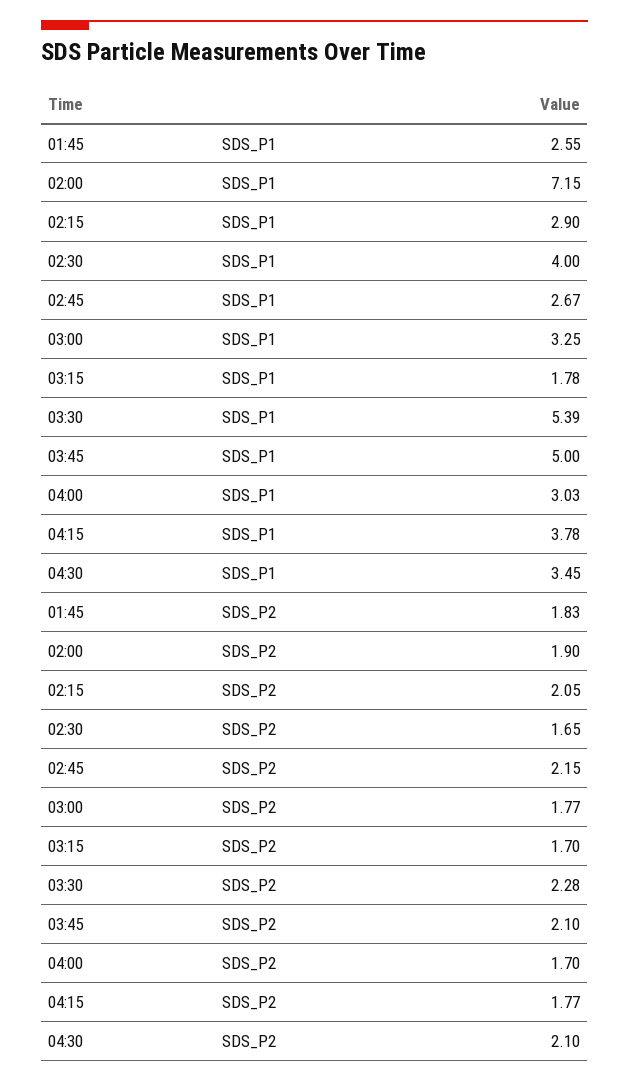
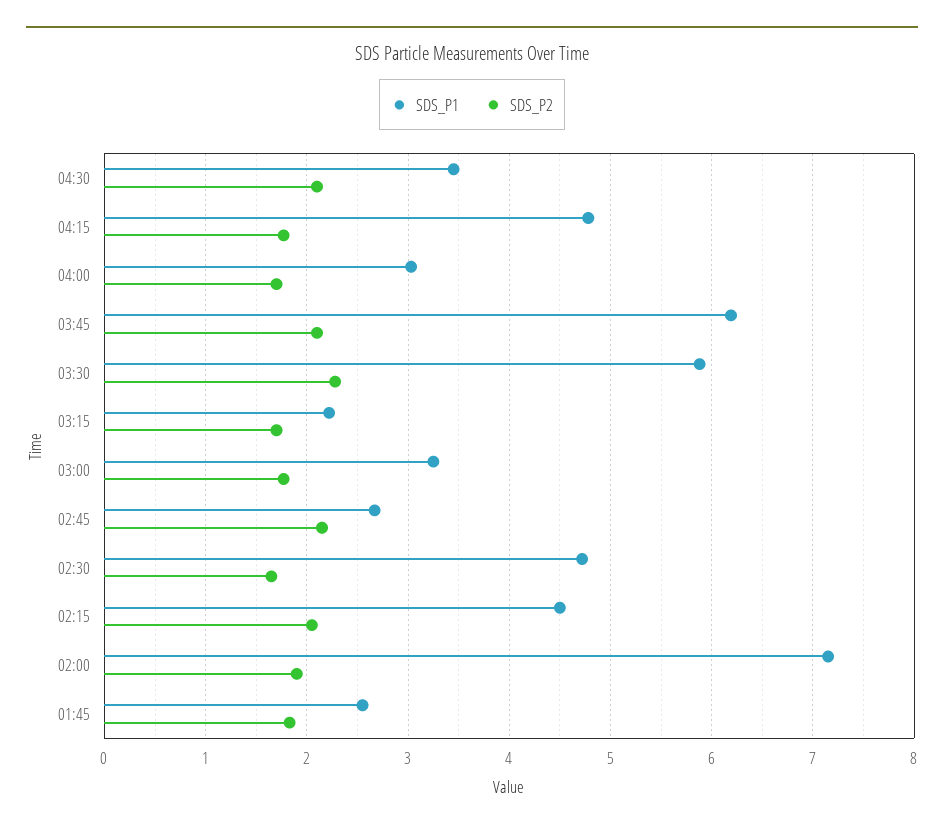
SDS_P1, 02:15: 2.9 -> 4.5
SDS_P1, 02:30: 4 -> 4.7
SDS_P1, 03:15: 1.78 -> 2.2
SDS_P1, 03:30: 5.39 -> 5.9
SDS_P1, 03:45: 5 -> 6.2
SDS_P1, 04:15: 3.78 -> 4.8

